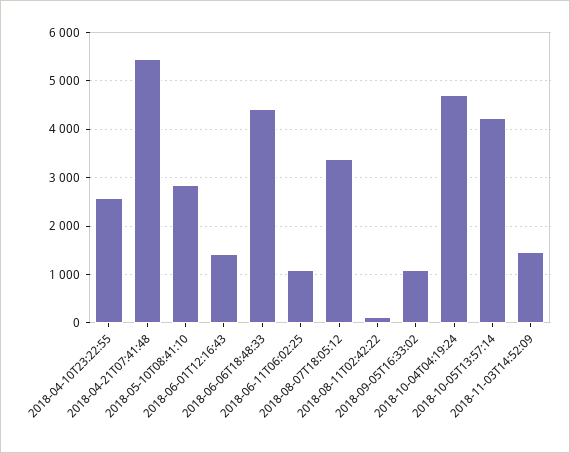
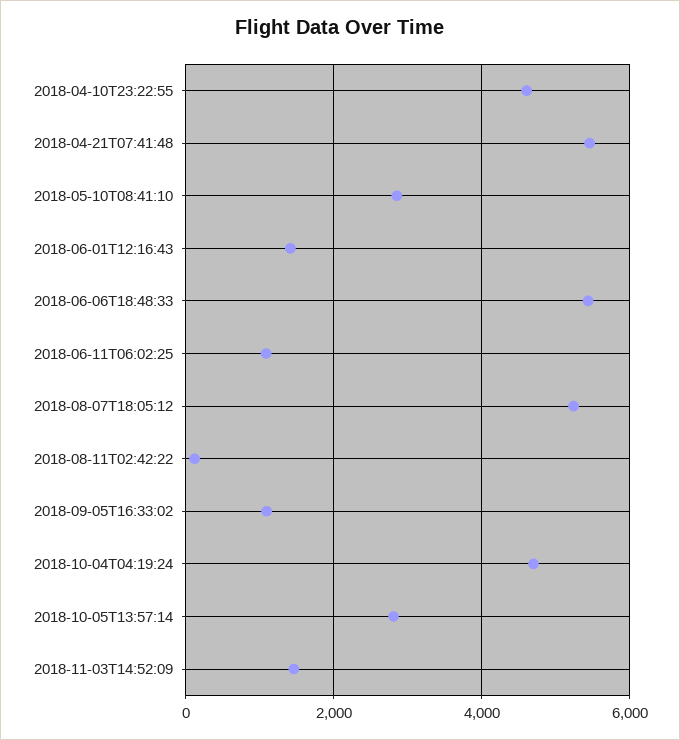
2018-04-10T23:22:55: 2600 -> 4600
2018-06-06T18:48:33: 4400 -> 5400
2018-08-07T18:05:12: 3400 -> 5200
2018-10-05T13:57:14: 4200 -> 2800

